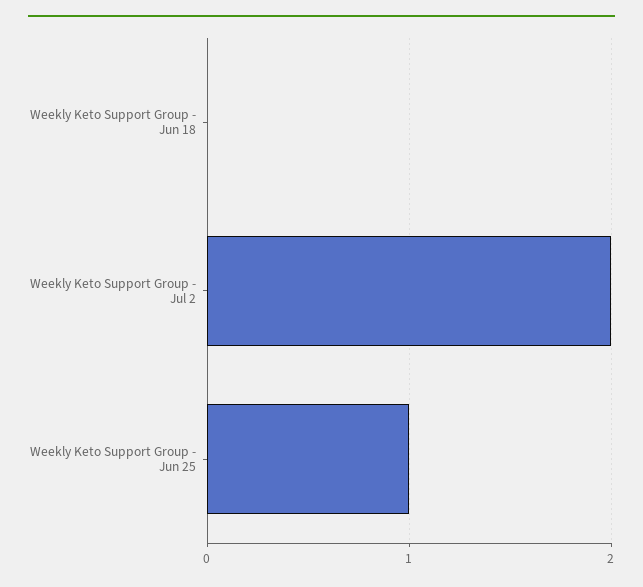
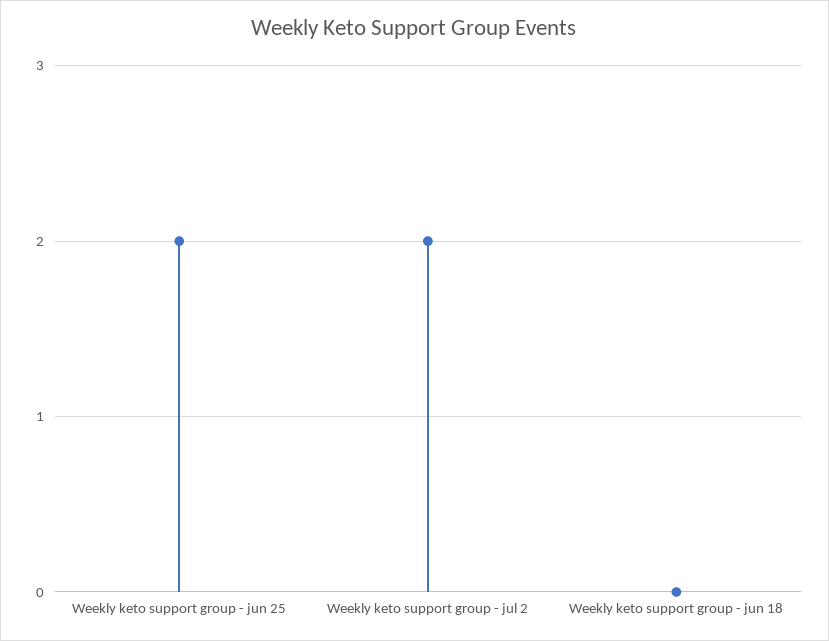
Weekly Keto Support Group - Jun 25: 1 -> 2

